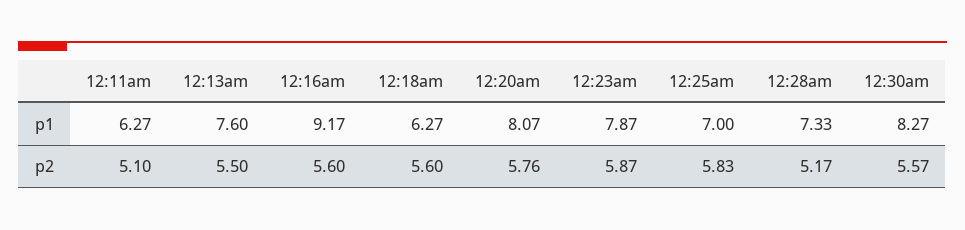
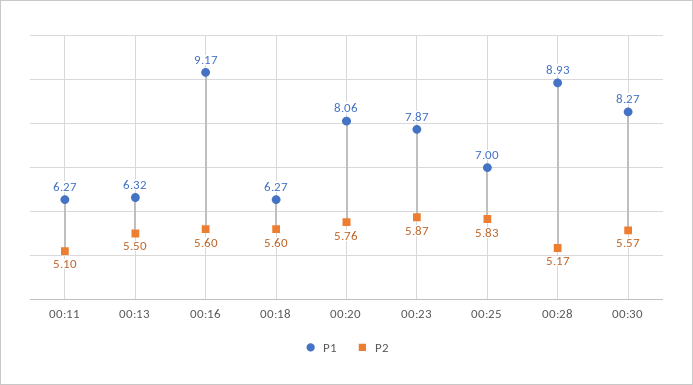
p1, 12:13am: 7.6 -> 6.32
p1, 12:20am: 8.07 -> 8.06
p1, 12:28am: 7.33 -> 8.93

